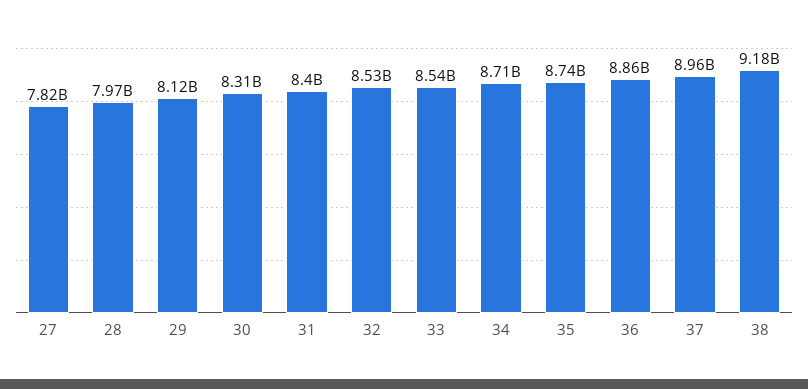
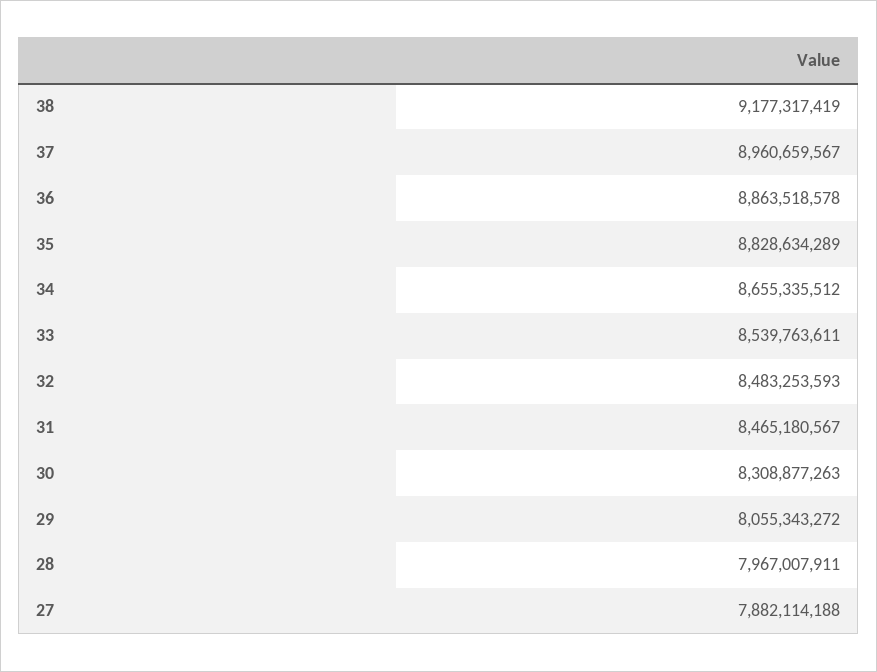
27: 7820000000 -> 7882114188
29: 8120000000 -> 8055343272
31: 8400000000 -> 8465180567
32: 8530000000 -> 8483253593
34: 8710000000 -> 8655335512
35: 8740000000 -> 8828634289

